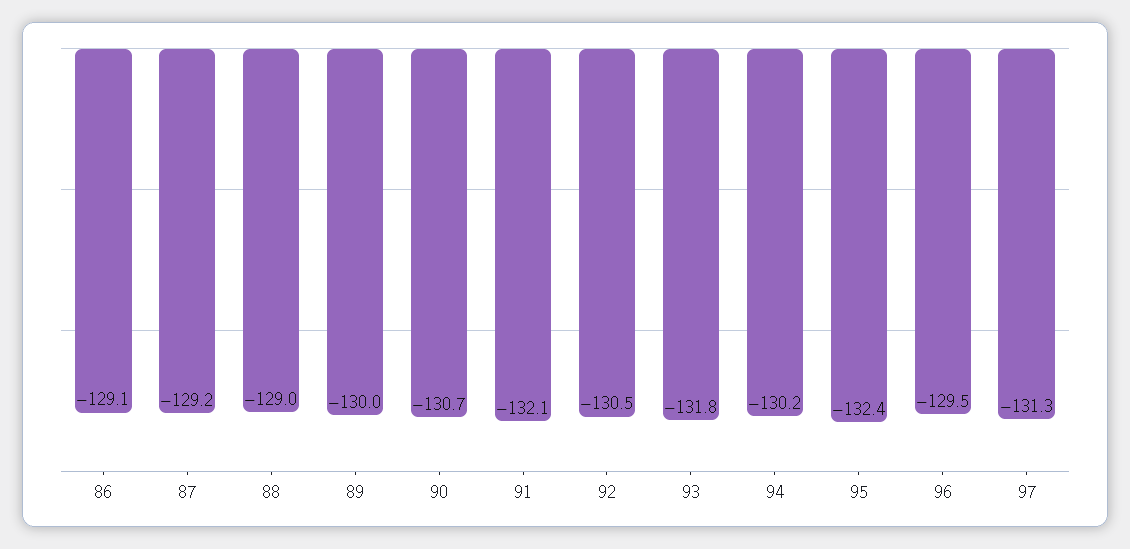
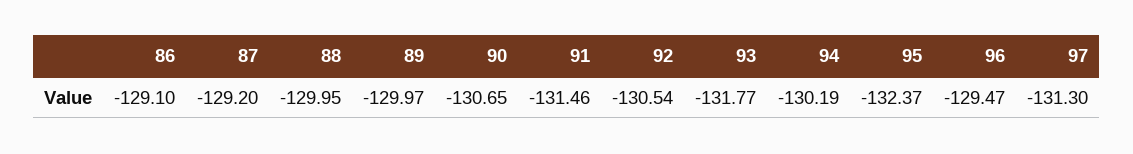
88: -129 -> -129.95
91: -132.1 -> -131.46

